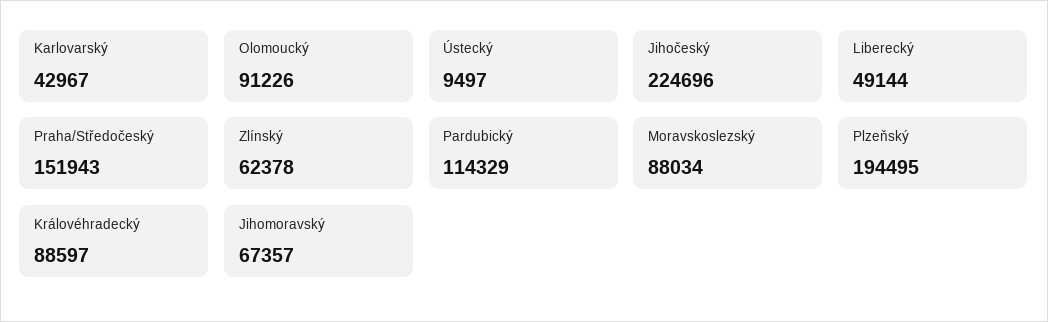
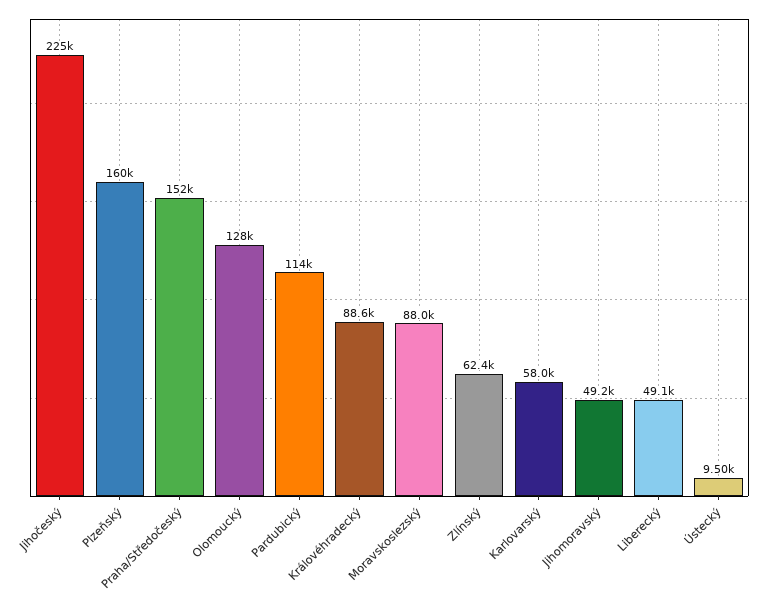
Karlovarský: 42967 -> 58000
Olomoucký: 91226 -> 128000
Plzeňský: 194495 -> 160000
Jihomoravský: 67357 -> 49200

